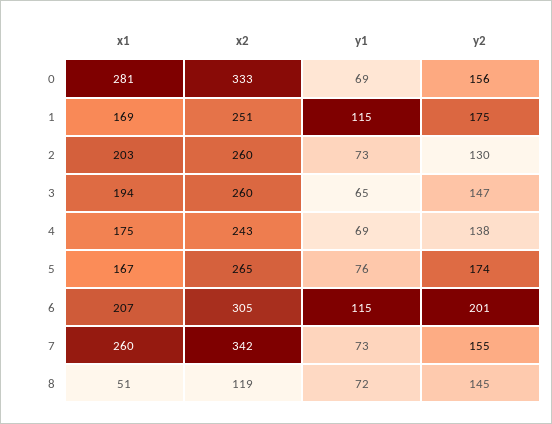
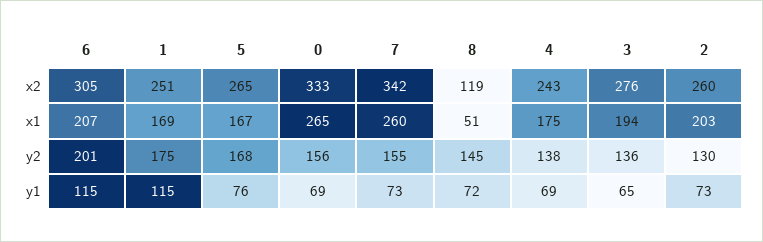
x1, 0: 281 -> 265
x2, 3: 260 -> 276
y2, 3: 147 -> 136
y2, 5: 174 -> 168

